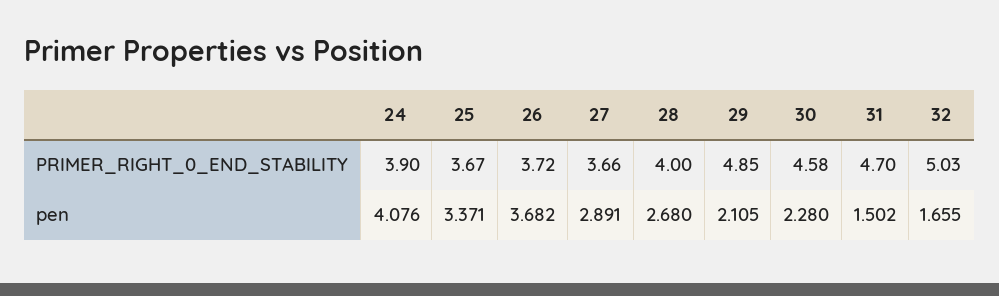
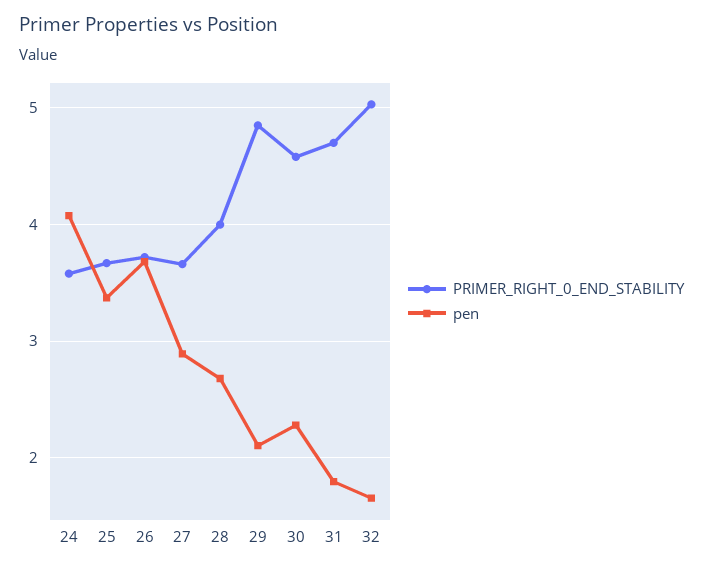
PRIMER_RIGHT_0_END_STABILITY, 24: 3.9 -> 3.6
pen, 31: 1.502 -> 1.8

